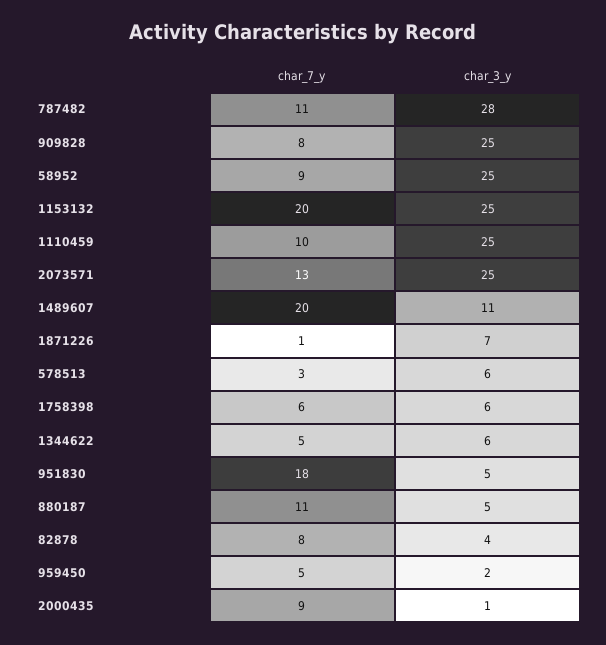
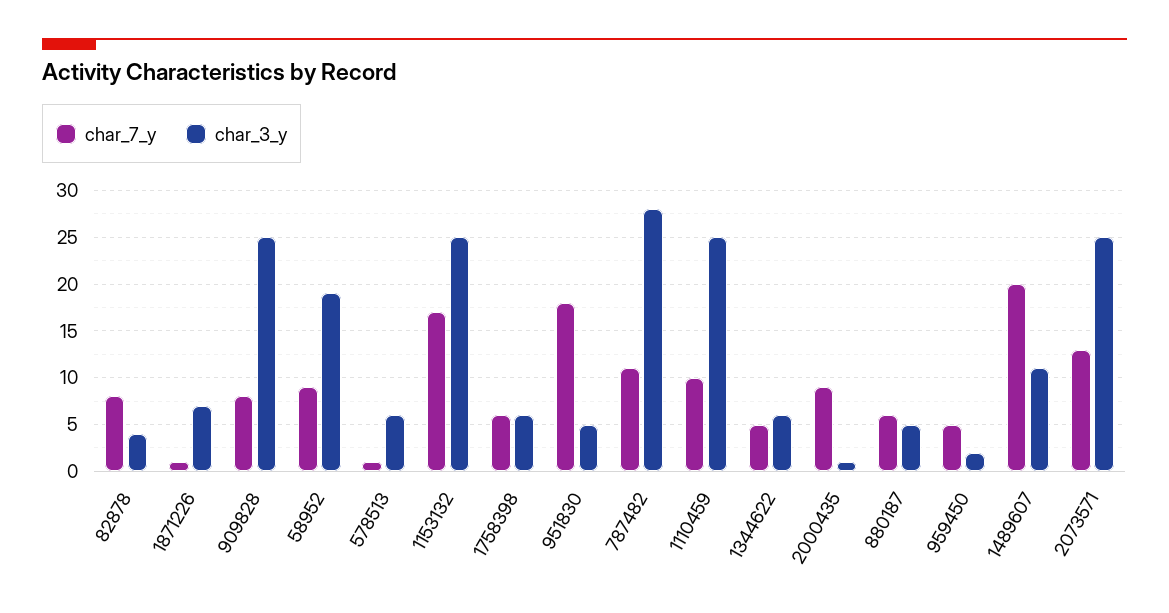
char_3_y, 58952: 25 -> 19
char_7_y, 1153132: 20 -> 17
char_7_y, 578513: 3 -> 1
char_7_y, 880187: 11 -> 6

